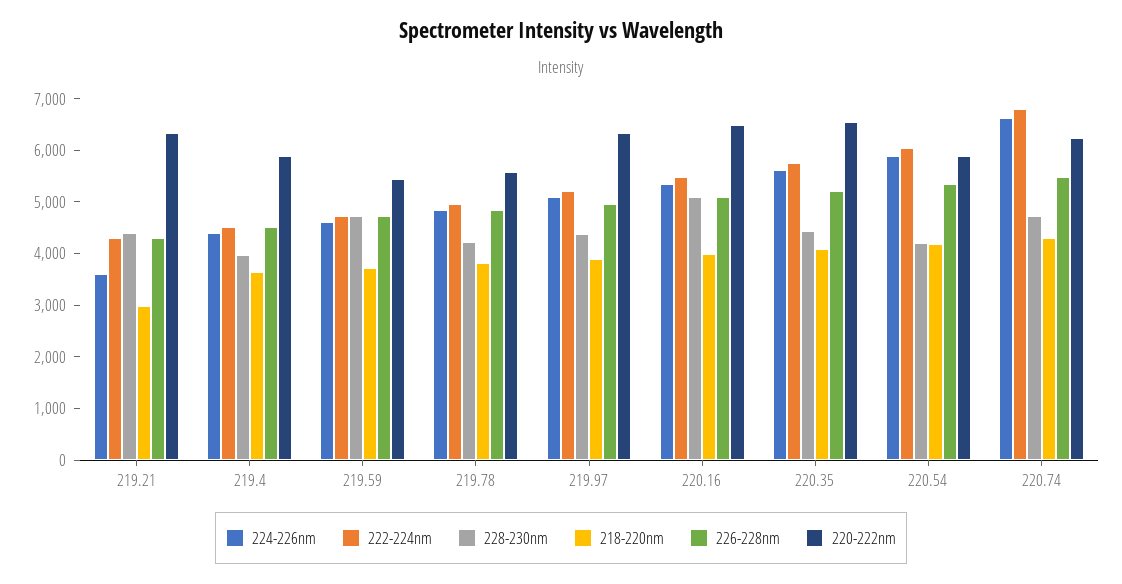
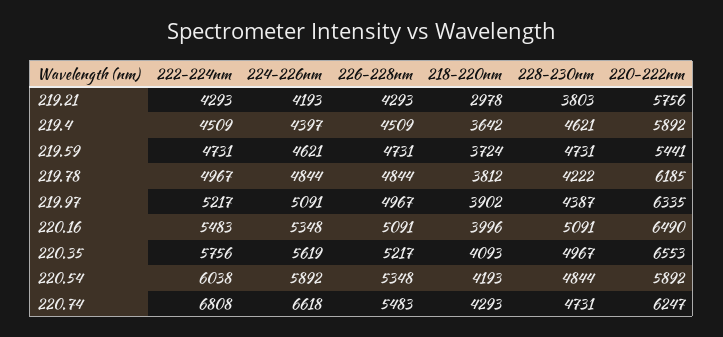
224-226nm, 219.21: 3600 -> 4193
228-230nm, 219.21: 4400 -> 3803
220-222nm, 219.21: 6400 -> 5756
228-230nm, 219.4: 4000 -> 4621
220-222nm, 219.78: 5600 -> 6185
228-230nm, 220.35: 4400 -> 4967
228-230nm, 220.54: 4200 -> 4844

